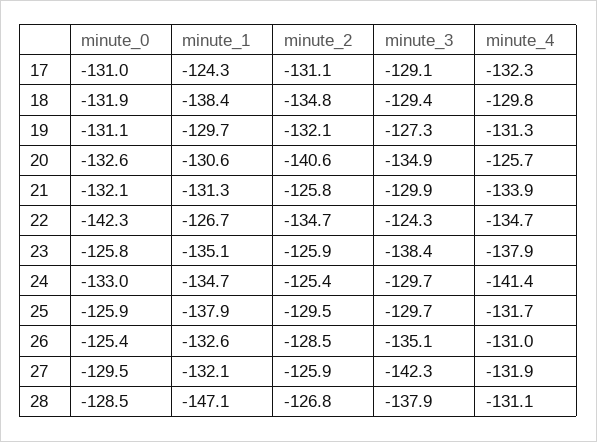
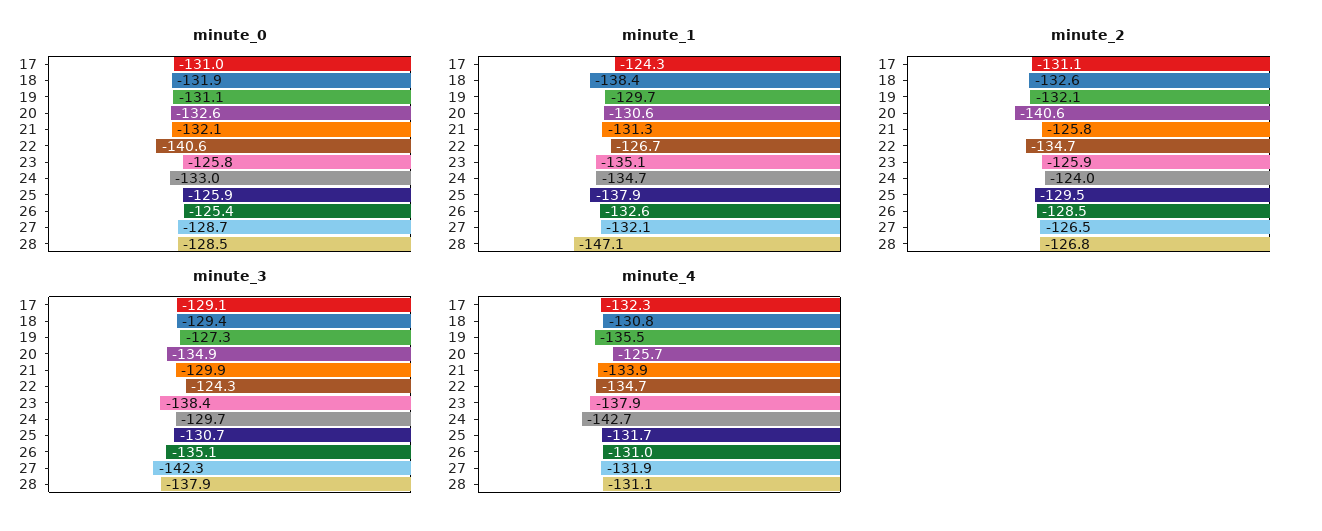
minute_2, 18: -134.8 -> -132.6
minute_4, 18: -129.8 -> -130.8
minute_4, 19: -131.3 -> -135.5
minute_0, 22: -142.3 -> -140.6
minute_2, 24: -125.4 -> -124
minute_4, 24: -141.4 -> -142.7
minute_3, 25: -129.7 -> -130.7
minute_0, 27: -129.5 -> -128.7
minute_2, 27: -125.9 -> -126.5

